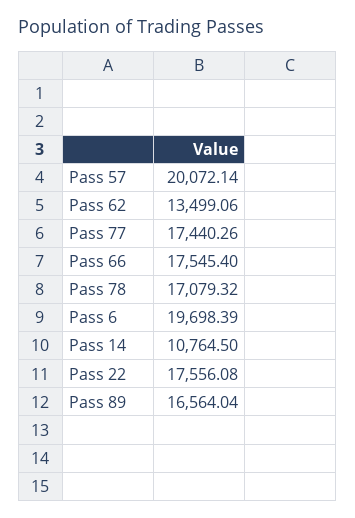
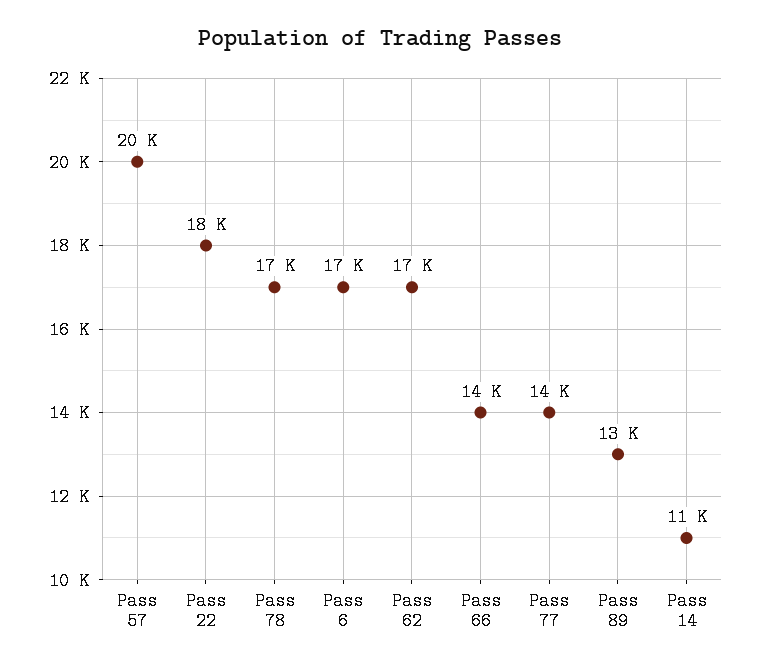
Pass 62: 13499.06 -> 17000
Pass 77: 17440.26 -> 14000
Pass 66: 17545.4 -> 14000
Pass 6: 19698.39 -> 17000
Pass 89: 16564.04 -> 13000

